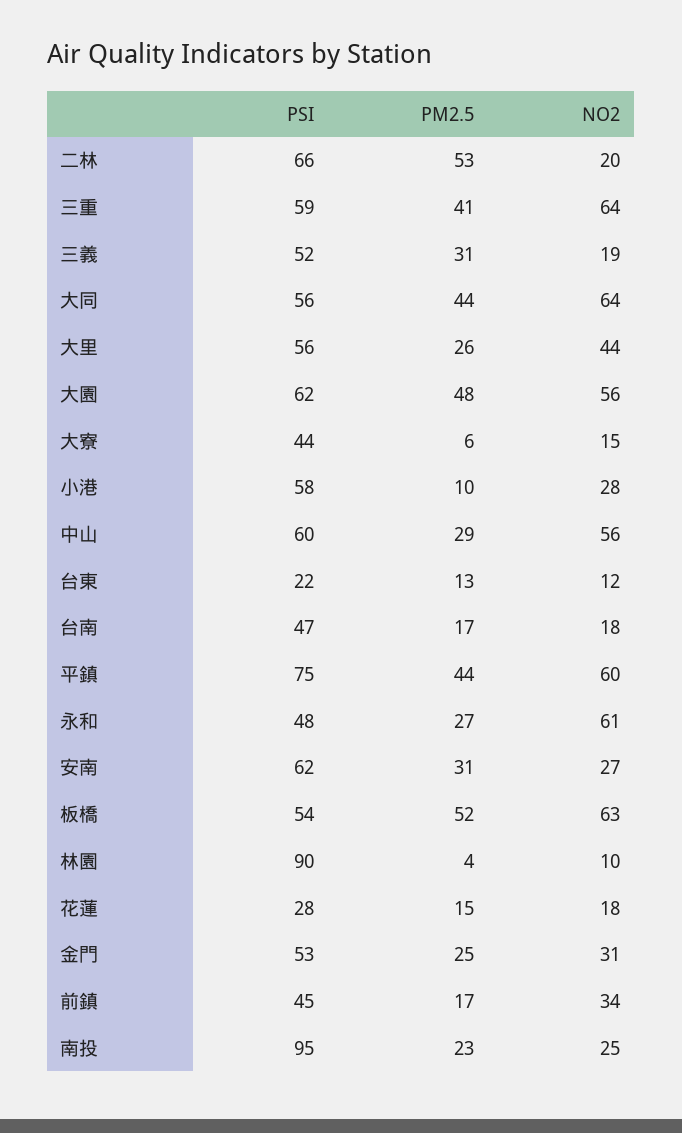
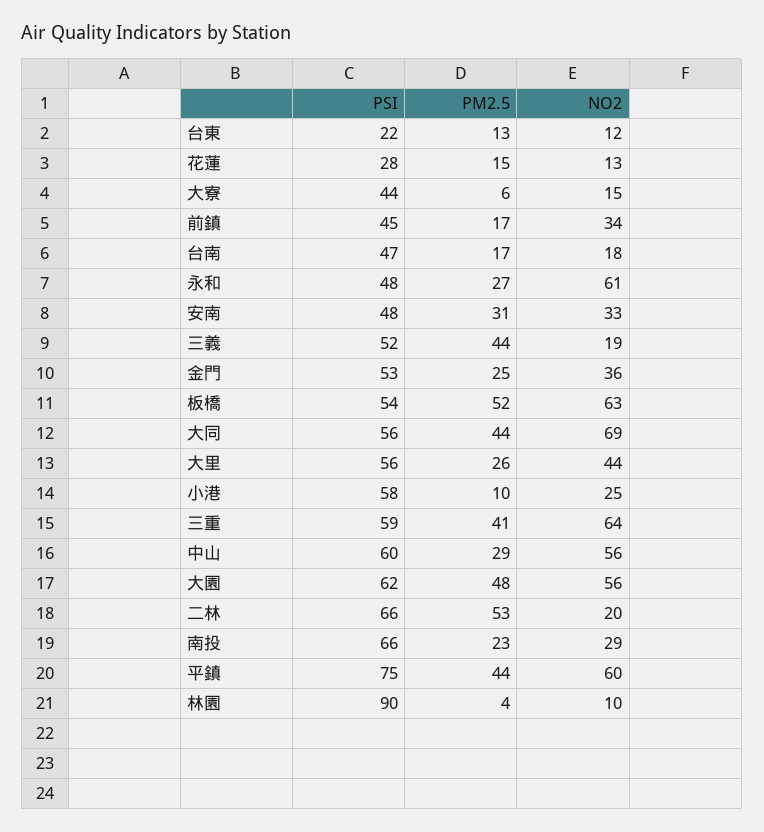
PM2.5, 三義: 31 -> 44
NO2, 大同: 64 -> 69
NO2, 小港: 28 -> 25
PSI, 安南: 62 -> 48
NO2, 安南: 27 -> 33
NO2, 花蓮: 18 -> 13
NO2, 金門: 31 -> 36
PSI, 南投: 95 -> 66
NO2, 南投: 25 -> 29

